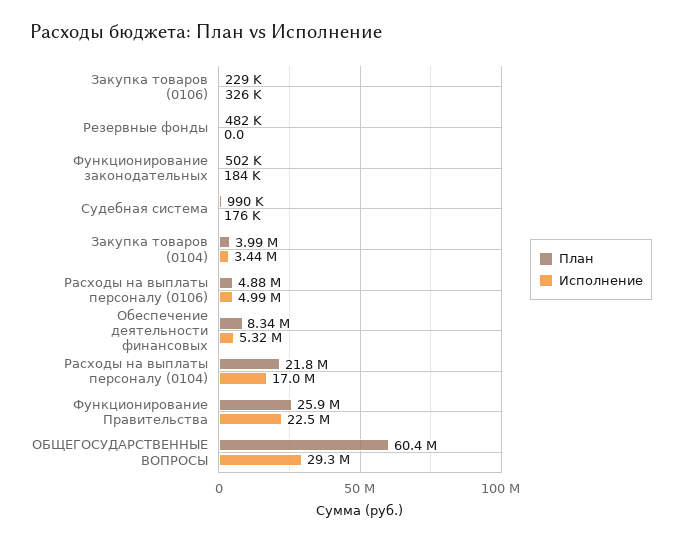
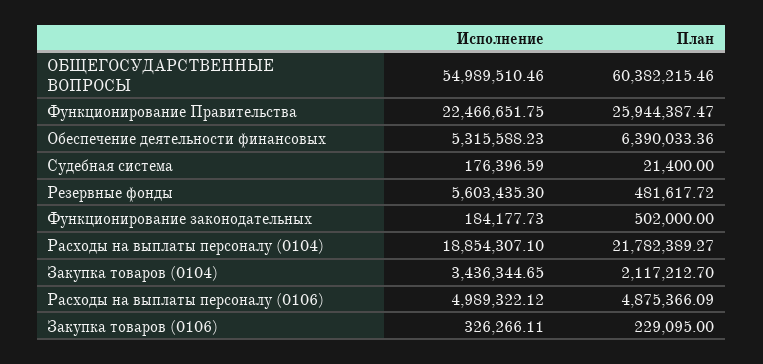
Исполнение, Резервные фонды: 0 -> 5603435.3
План, Судебная система: 990000 -> 21400
План, Закупка товаров (0104): 3990000 -> 2117212.7
План, Обеспечение деятельности финансовых: 8340000 -> 6390033.36
Исполнение, Расходы на выплаты персоналу (0104): 17000000 -> 18854307.1
Исполнение, ОБЩЕГОСУДАРСТВЕННЫЕ ВОПРОСЫ: 29300000 -> 54989510.46

